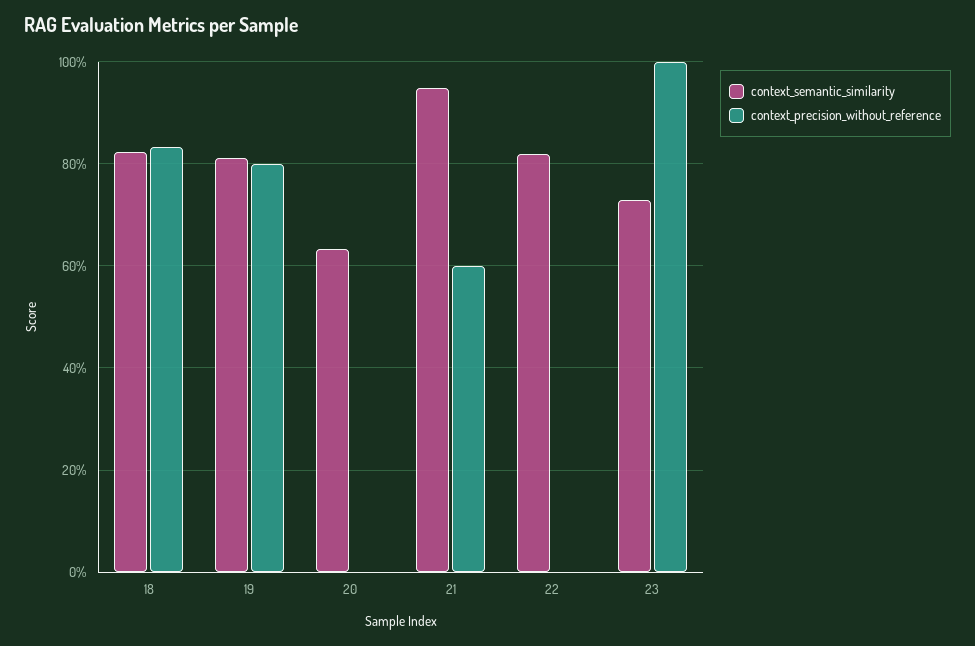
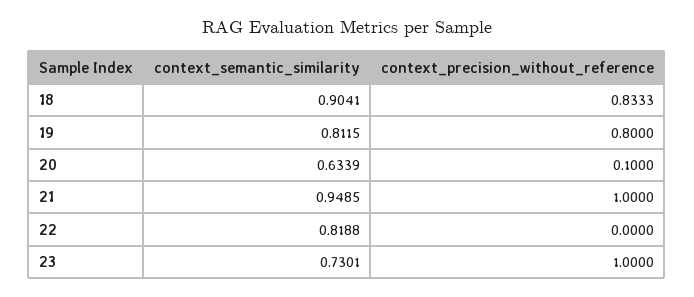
context_semantic_similarity, 18: 0.82 -> 0.9041
context_precision_without_reference, 20: 0 -> 0.1
context_precision_without_reference, 21: 0.6 -> 1

